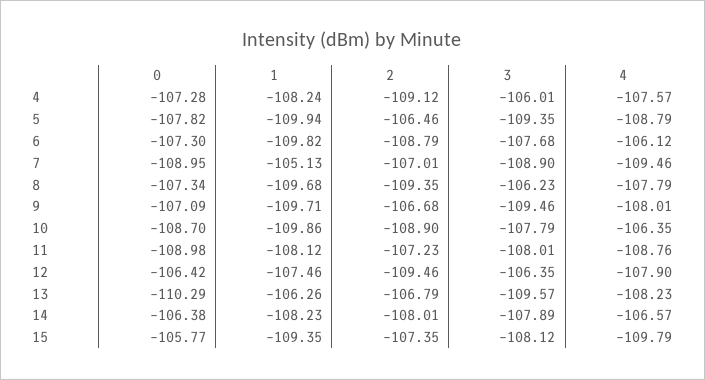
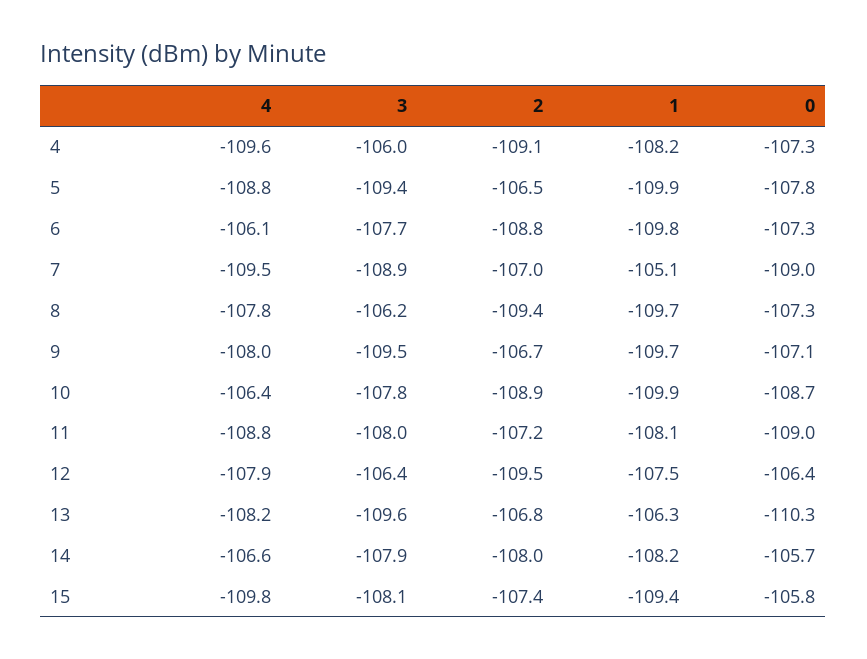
4, 4: -107.57 -> -109.6
0, 14: -106.38 -> -105.7

